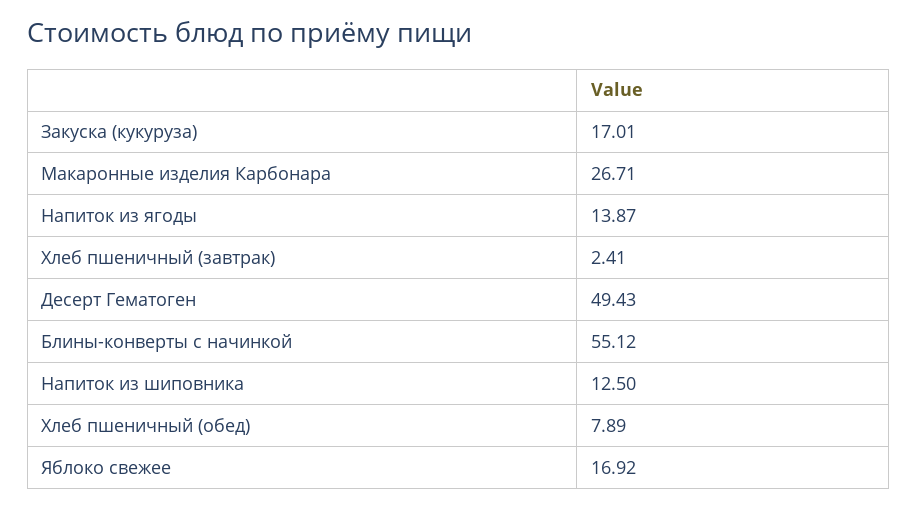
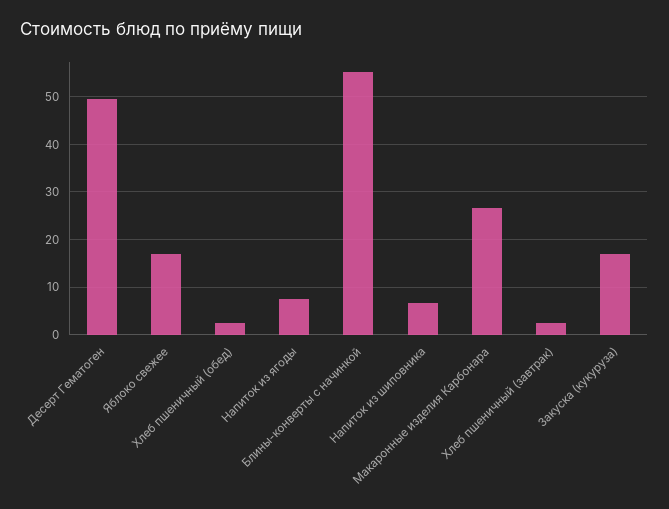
Напиток из ягоды: 13.87 -> 8
Напиток из шиповника: 12.5 -> 6
Хлеб пшеничный (обед): 7.89 -> 2

